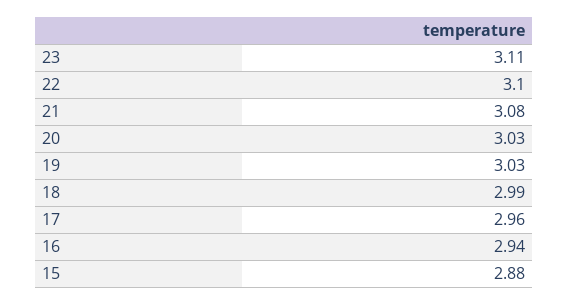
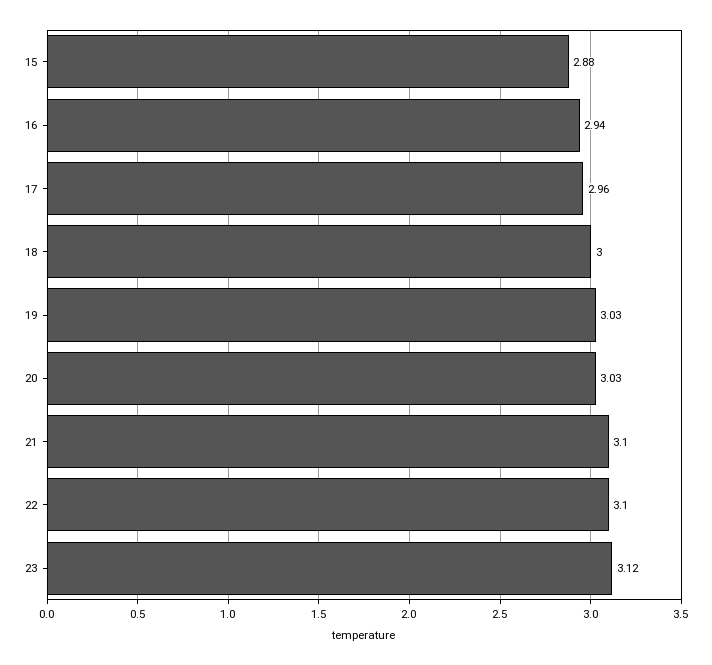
23: 3.11 -> 3.12
21: 3.08 -> 3.1
18: 2.99 -> 3

